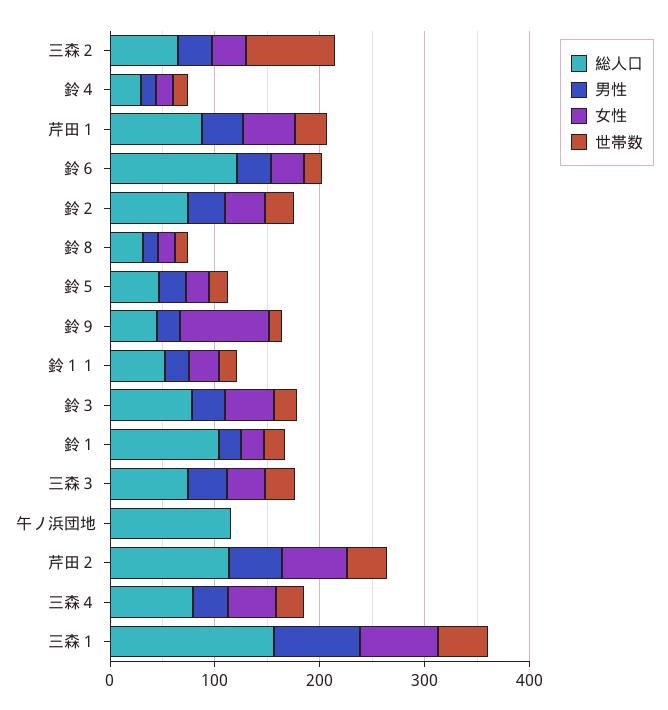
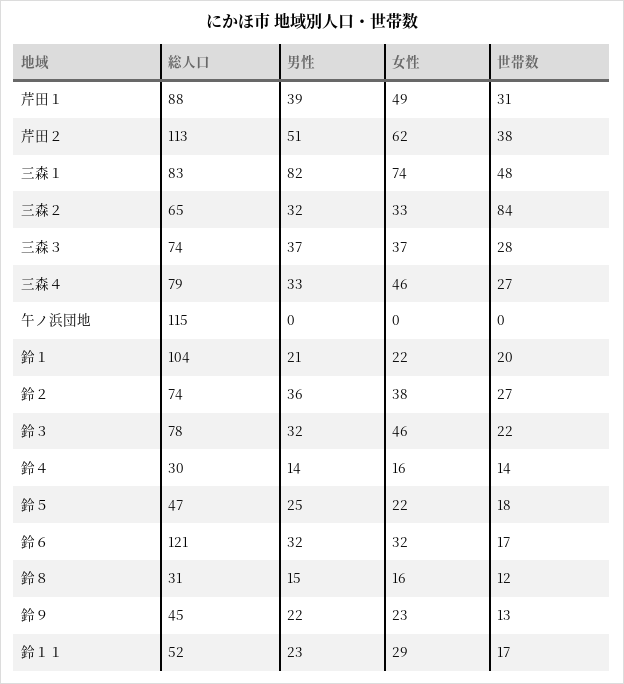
女性, 鈴９: 80 -> 23
総人口, 三森１: 160 -> 83

